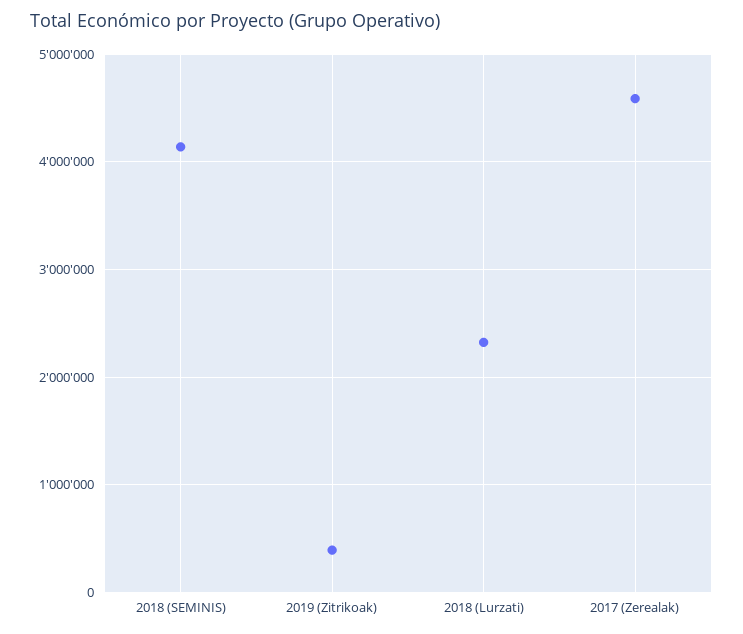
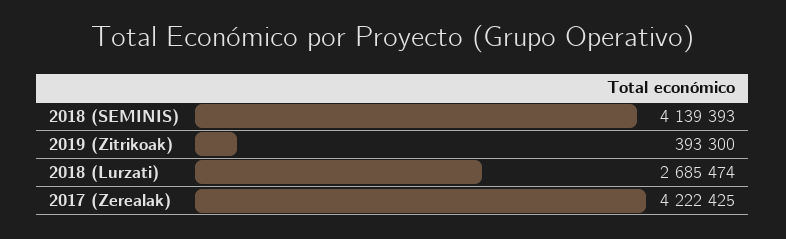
2018 (Lurzati): 2300000 -> 2685474
2017 (Zerealak): 4600000 -> 4222425

